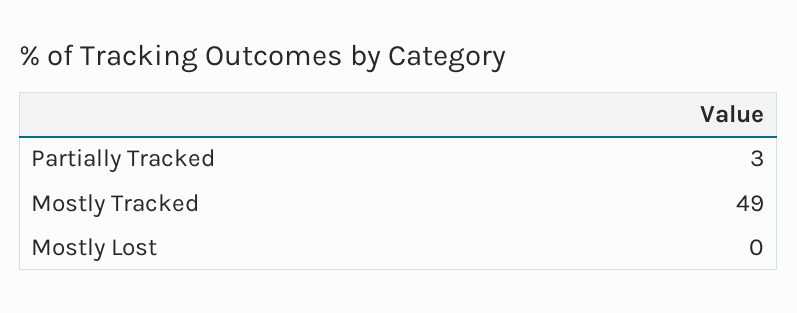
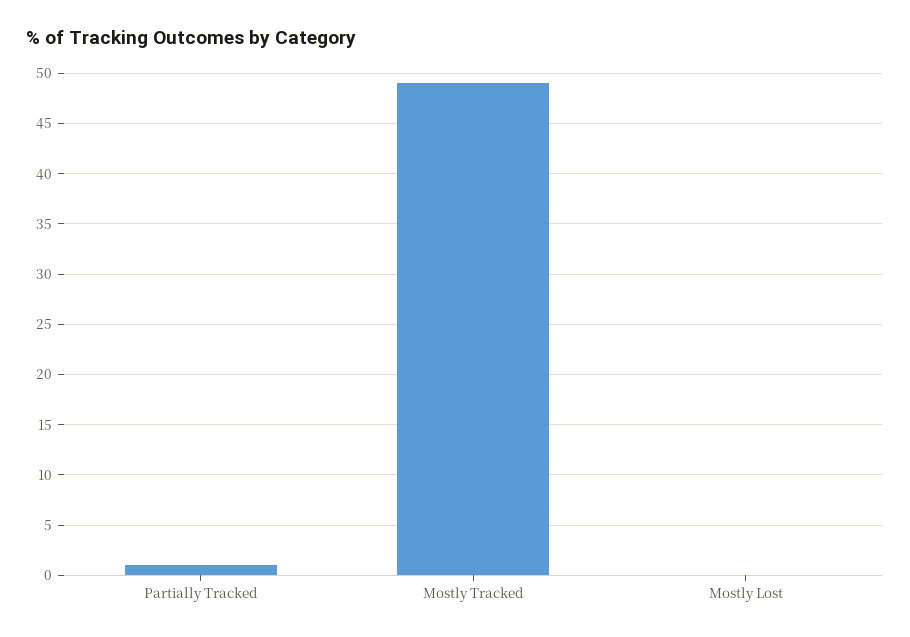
Partially Tracked: 3 -> 1

